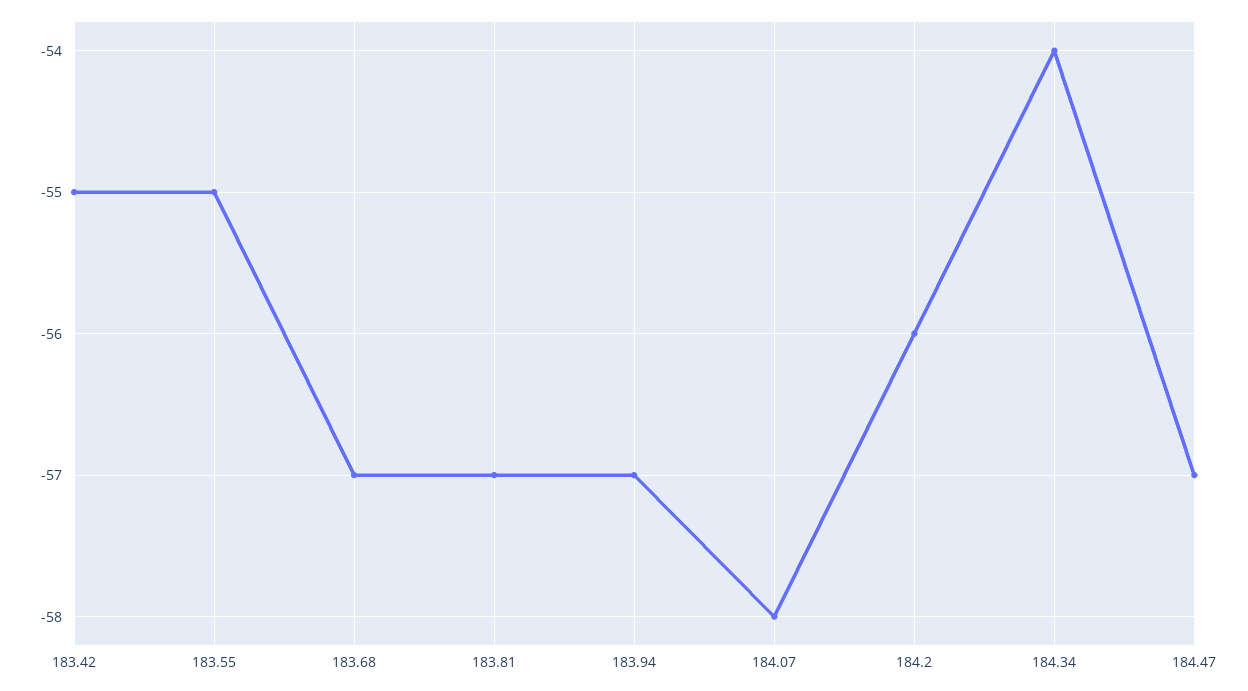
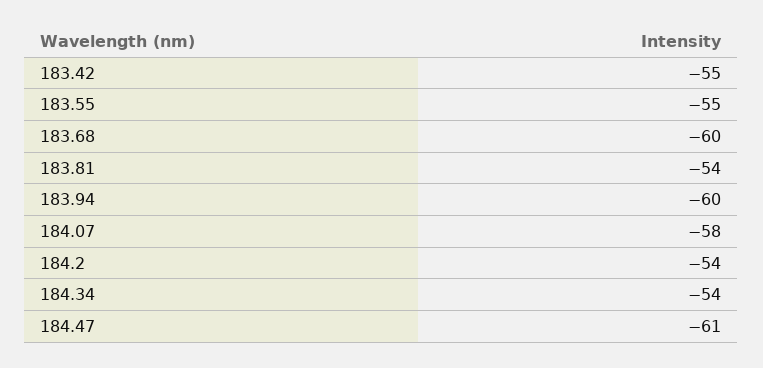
183.68: -57 -> -60
183.81: -57 -> -54
183.94: -57 -> -60
184.2: -56 -> -54
184.47: -57 -> -61

